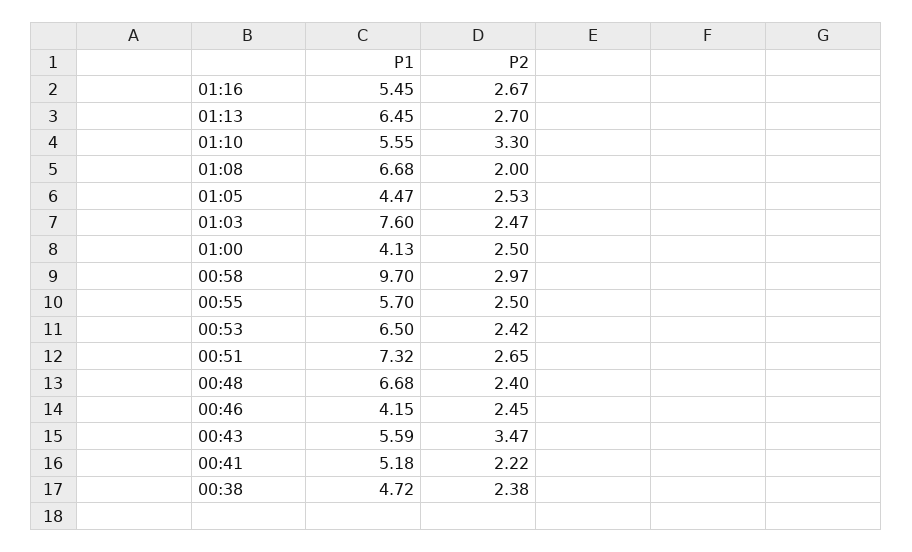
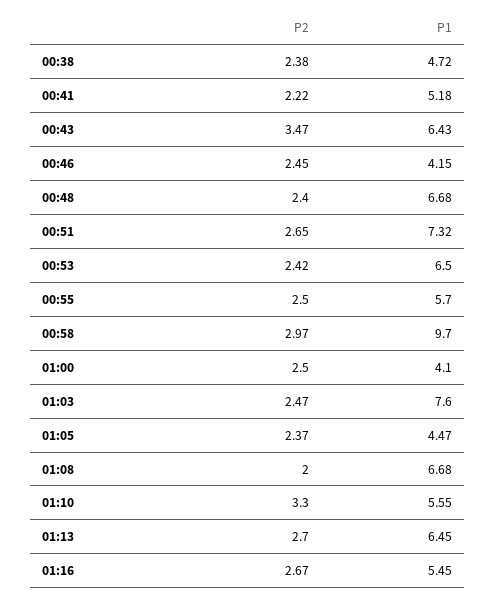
P2, 01:05: 2.53 -> 2.37
P1, 01:00: 4.13 -> 4.1
P1, 00:43: 5.59 -> 6.43

